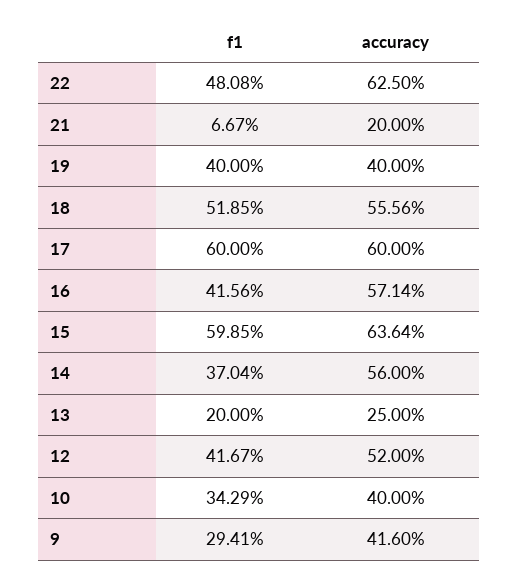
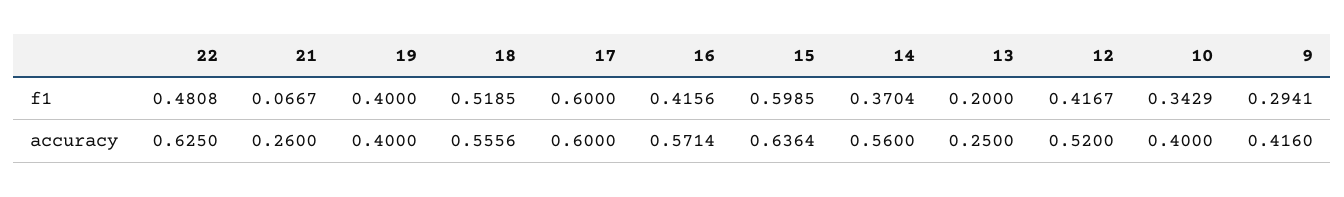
accuracy, 21: 0.2 -> 0.26

